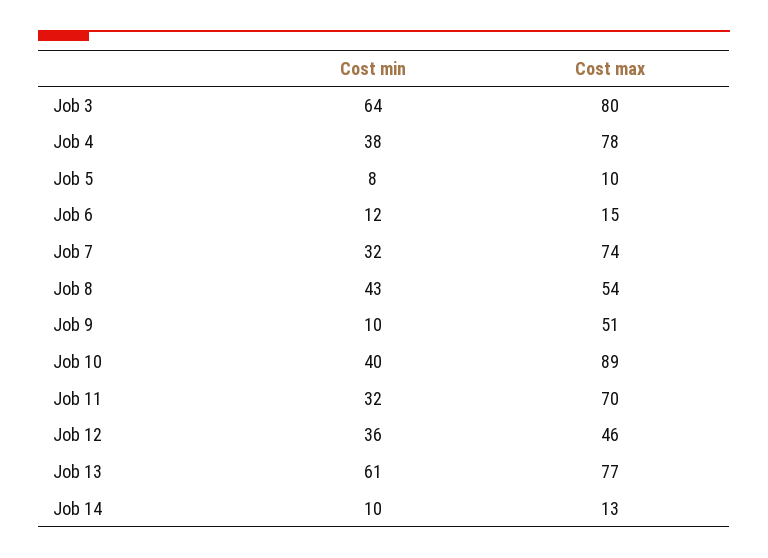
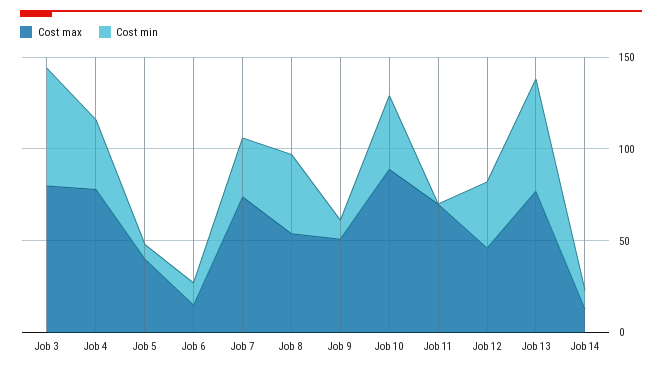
Cost max, Job 5: 10 -> 40
Cost min, Job 11: 32 -> 0

